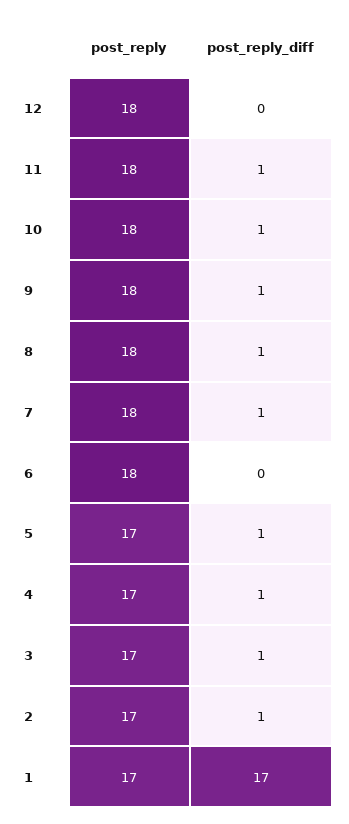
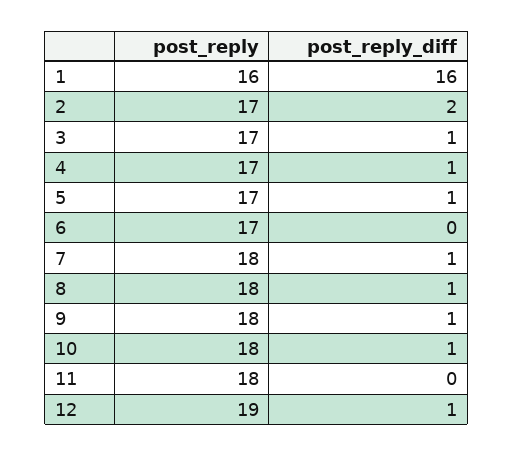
post_reply, 12: 18 -> 19
post_reply_diff, 12: 0 -> 1
post_reply_diff, 11: 1 -> 0
post_reply, 6: 18 -> 17
post_reply_diff, 2: 1 -> 2
post_reply, 1: 17 -> 16
post_reply_diff, 1: 17 -> 16

